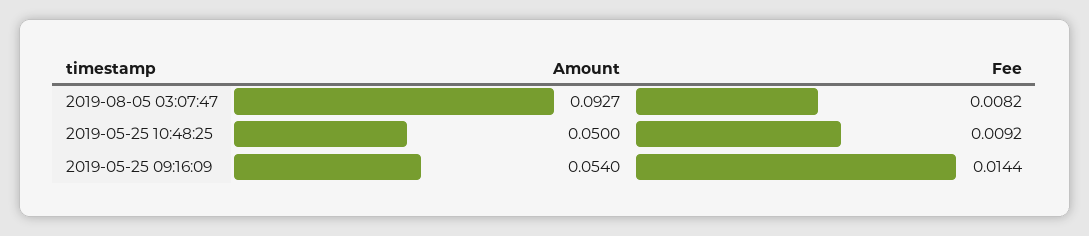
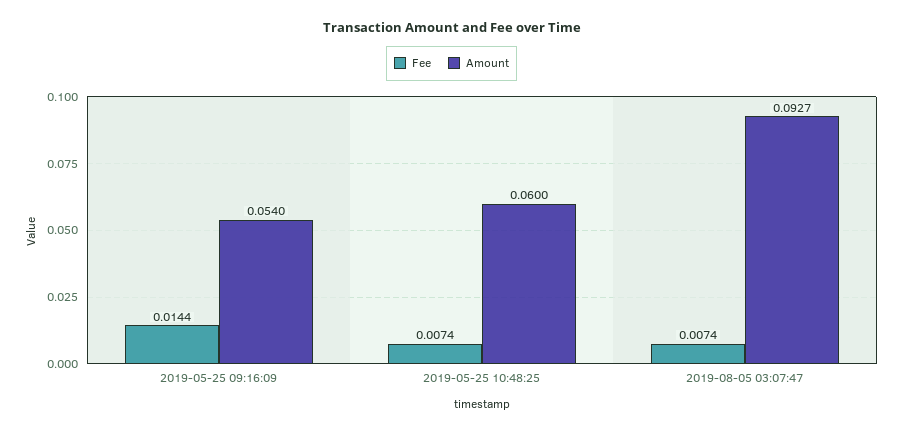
Fee, 2019-08-05 03:07:47: 0.0082 -> 0.0074
Amount, 2019-05-25 10:48:25: 0.05 -> 0.06
Fee, 2019-05-25 10:48:25: 0.0092 -> 0.0074

